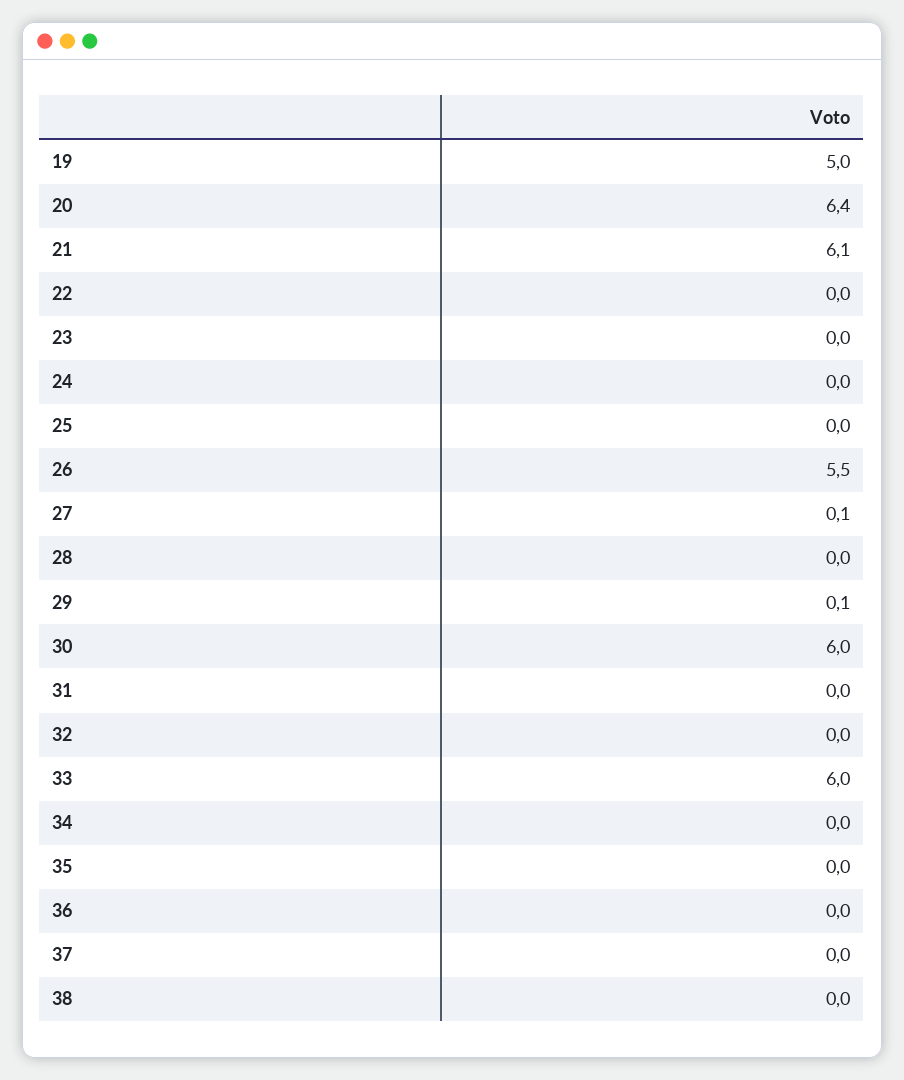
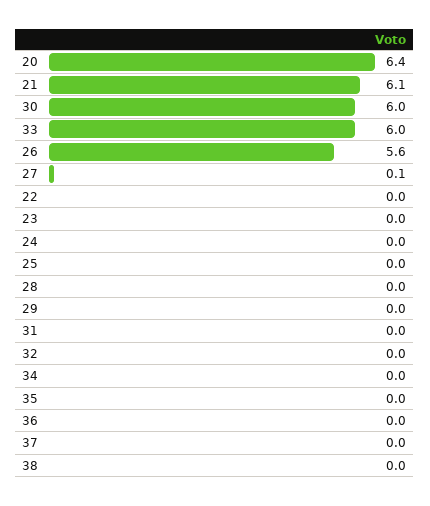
19: 5 -> none
26: 5.5 -> 5.6
29: 0.1 -> 0

